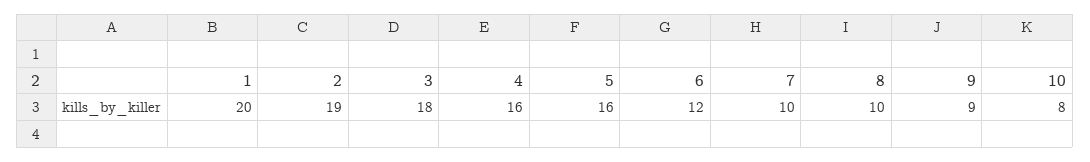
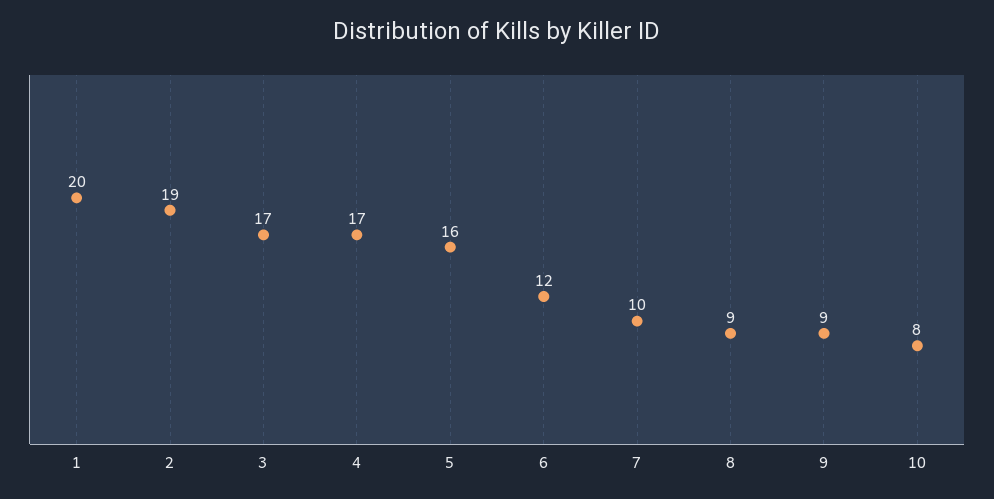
3: 18 -> 17
4: 16 -> 17
8: 10 -> 9

